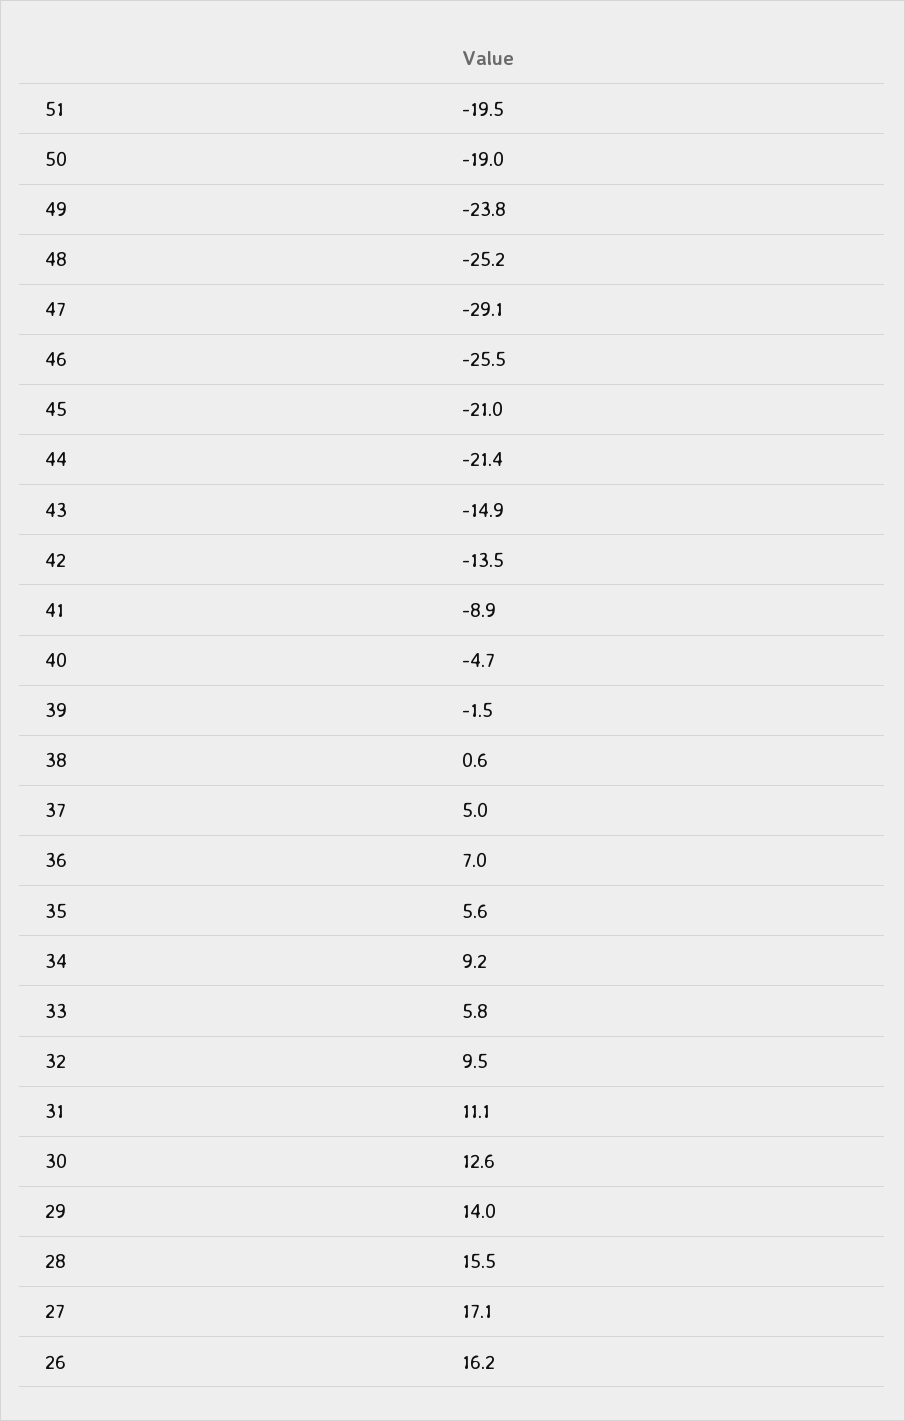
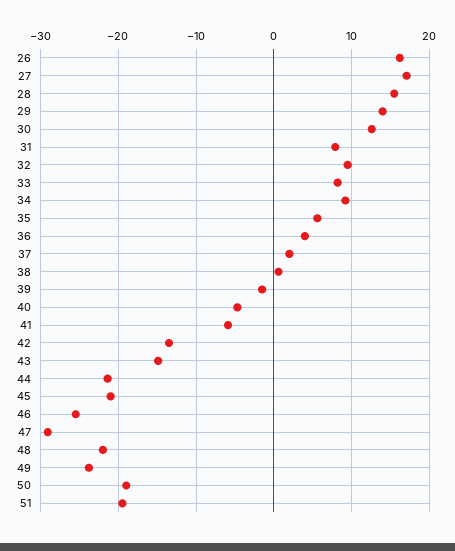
48: -25.2 -> -22
41: -8.9 -> -6
37: 5 -> 2
36: 7 -> 4
33: 5.8 -> 8
31: 11.1 -> 8

